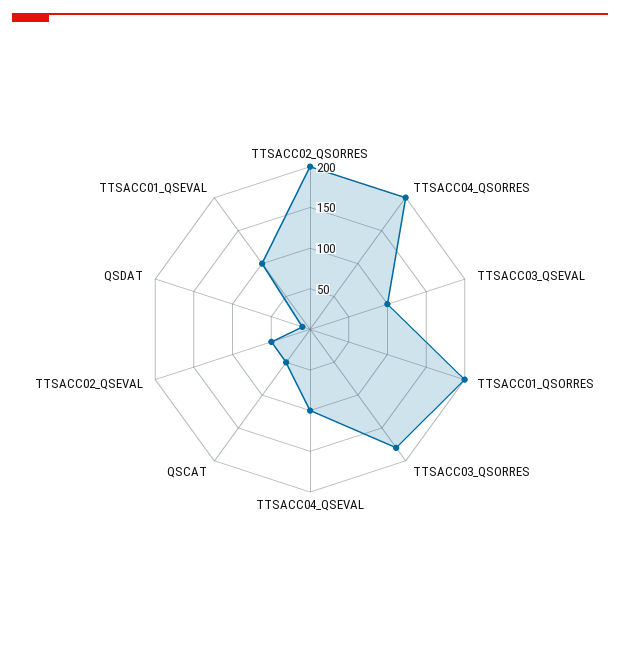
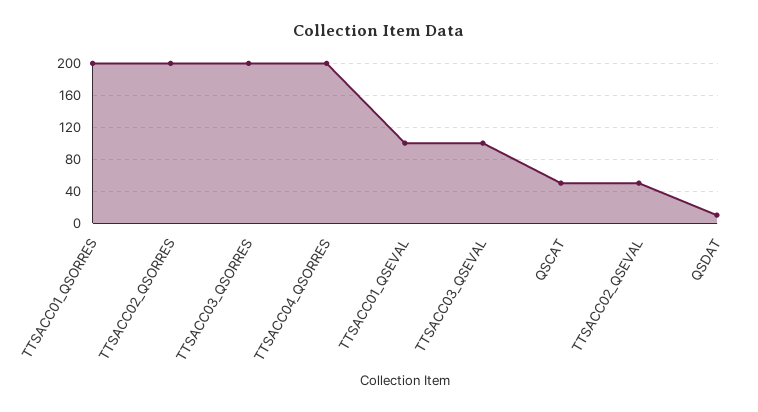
TTSACC03_QSORRES: 180 -> 200
TTSACC04_QSEVAL: 100 -> none

